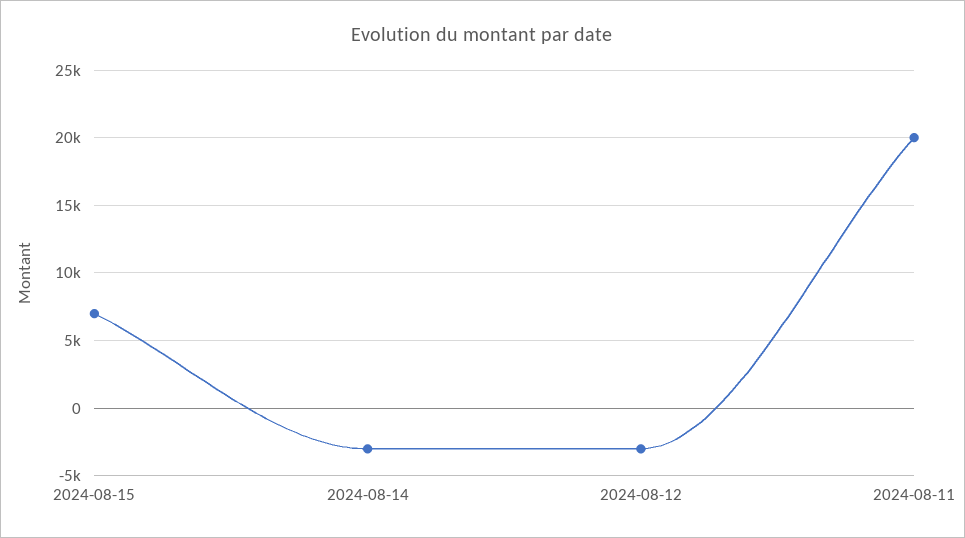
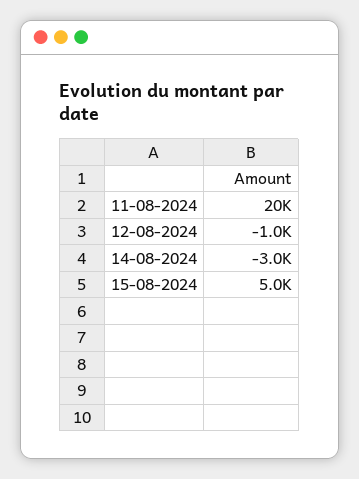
2024-08-15: 7000 -> 5000
2024-08-12: -3000 -> -1000

